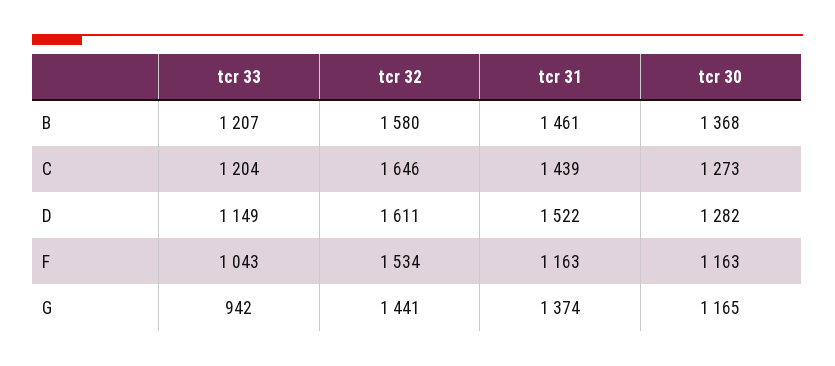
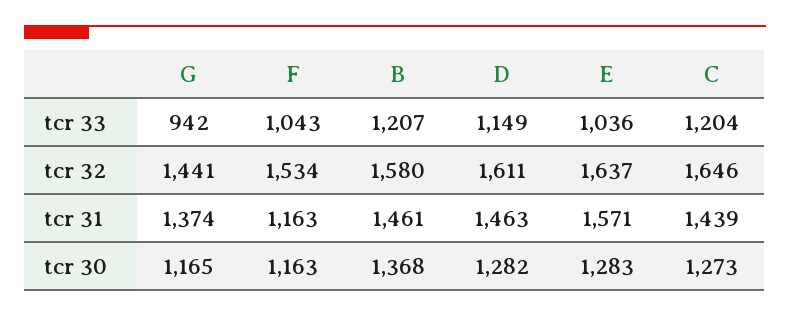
tcr 31, D: 1522 -> 1463
tcr 33, E: none -> 1036
tcr 32, E: none -> 1637
tcr 31, E: none -> 1571
tcr 30, E: none -> 1283

